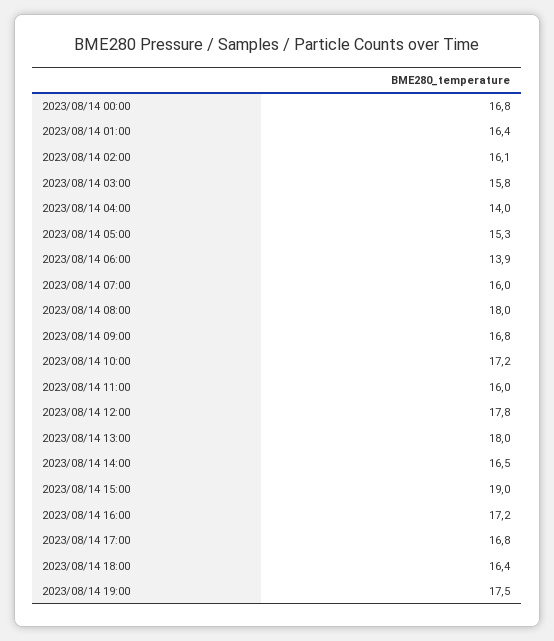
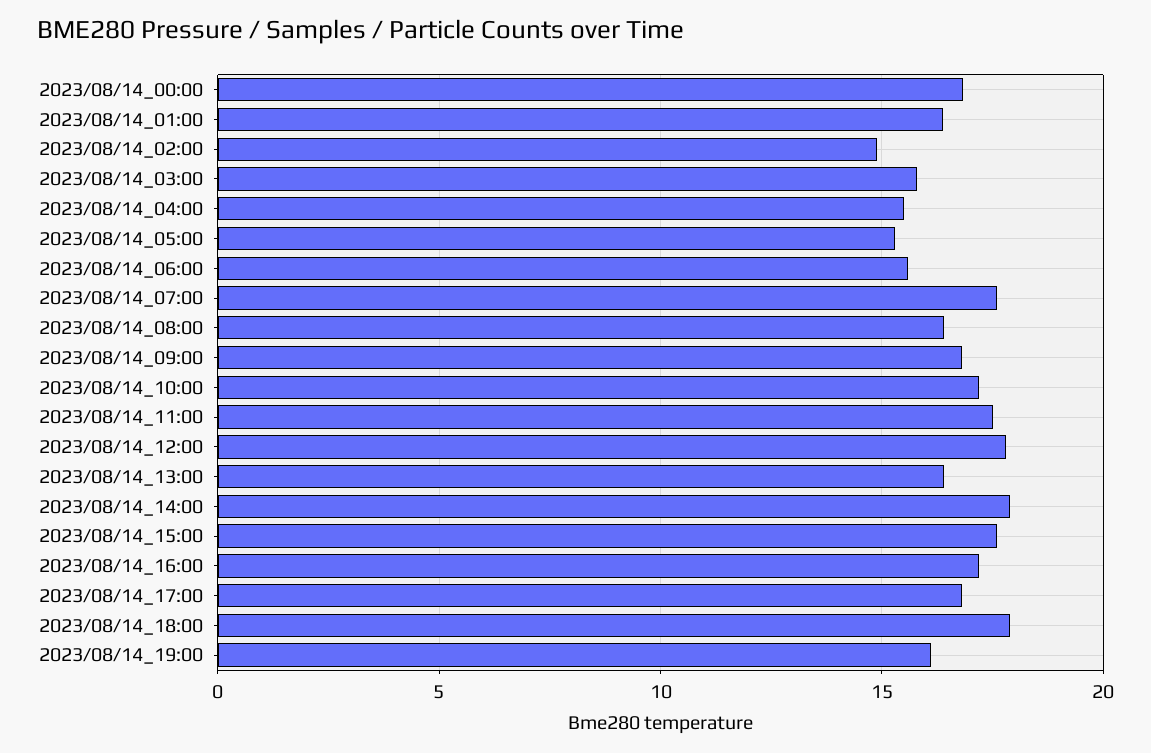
2023/08/14 02:00: 16.1 -> 15
2023/08/14 04:00: 14 -> 15.5
2023/08/14 06:00: 13.9 -> 15.5
2023/08/14 07:00: 16 -> 17.5
2023/08/14 08:00: 18 -> 16.5
2023/08/14 11:00: 16 -> 17.5
2023/08/14 13:00: 18 -> 16.5
2023/08/14 14:00: 16.5 -> 18
2023/08/14 15:00: 19 -> 17.5
2023/08/14 18:00: 16.4 -> 18
2023/08/14 19:00: 17.5 -> 16

